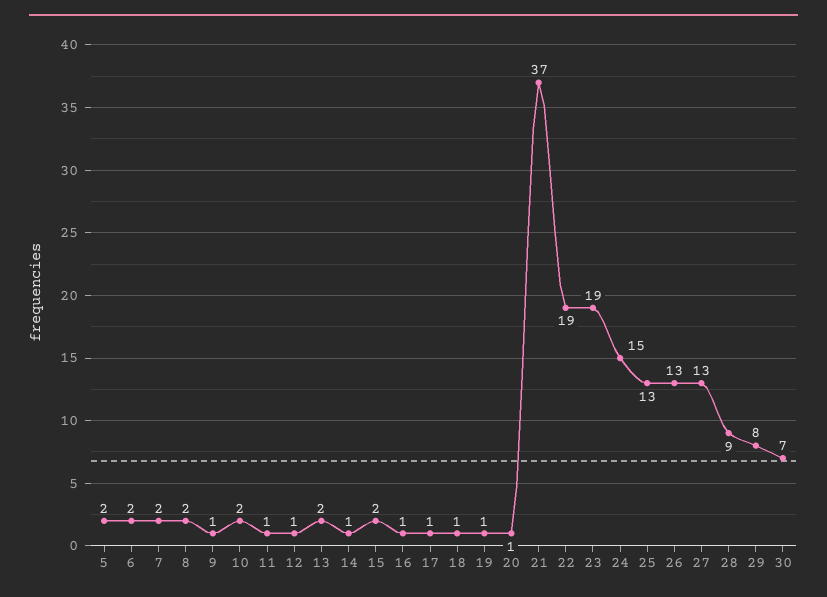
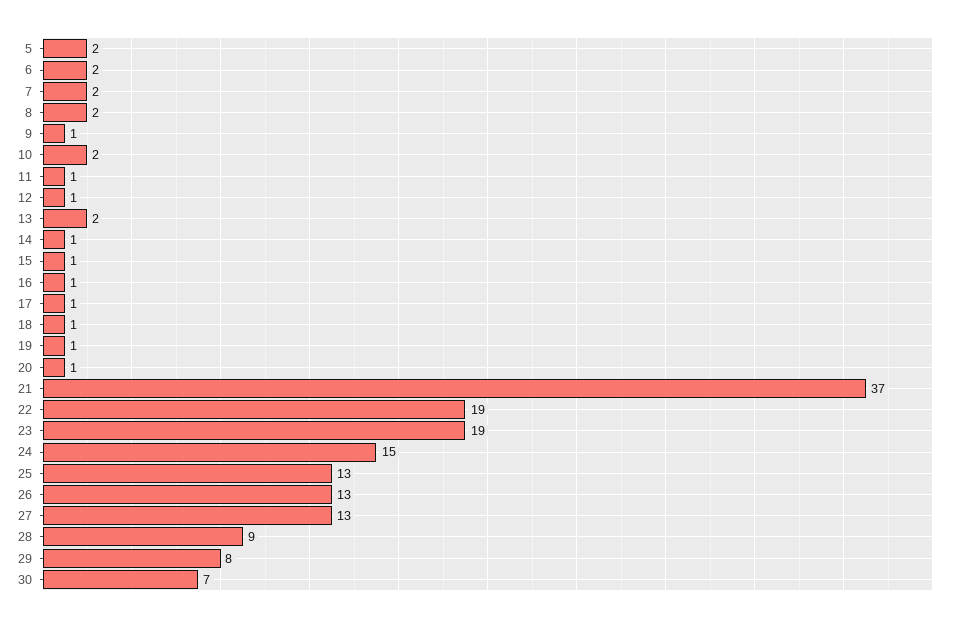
15: 2 -> 1

